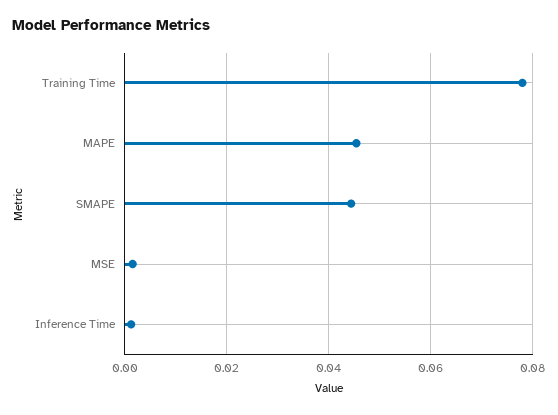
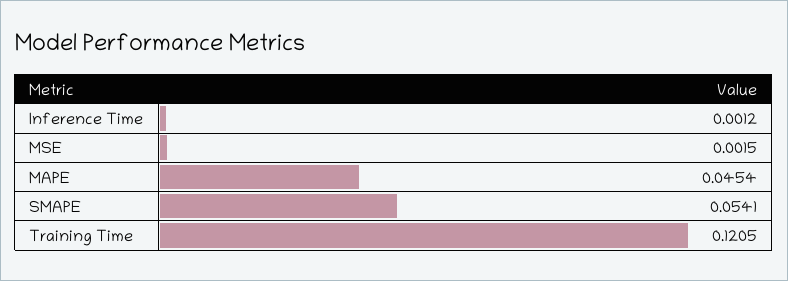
Training Time: 0.078 -> 0.1205
SMAPE: 0.044 -> 0.0541

